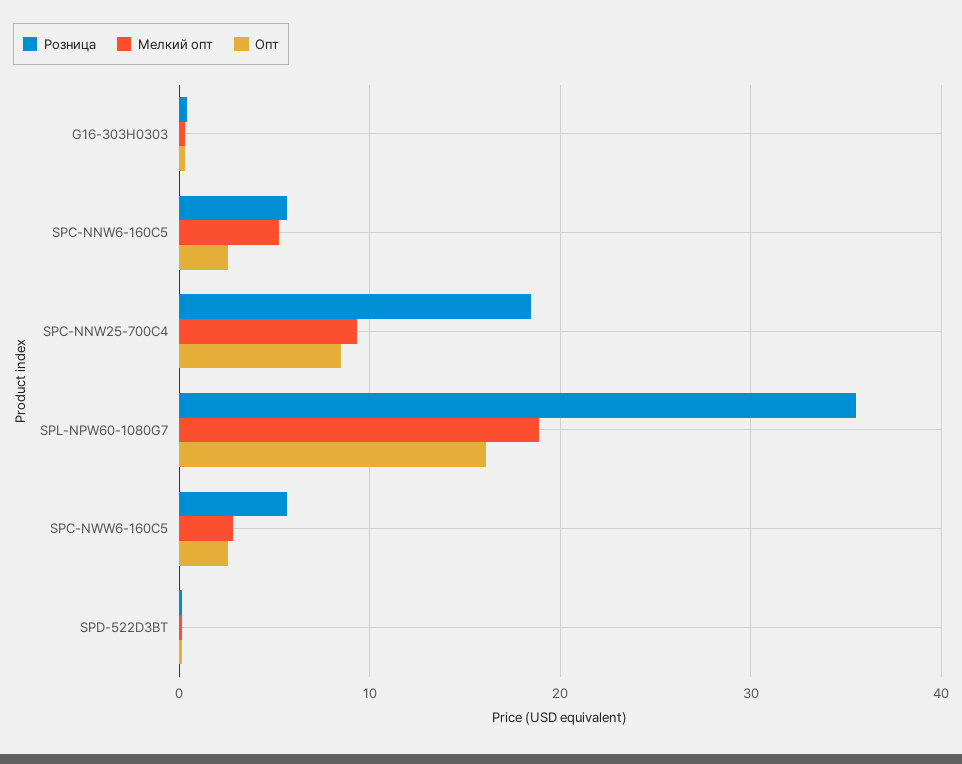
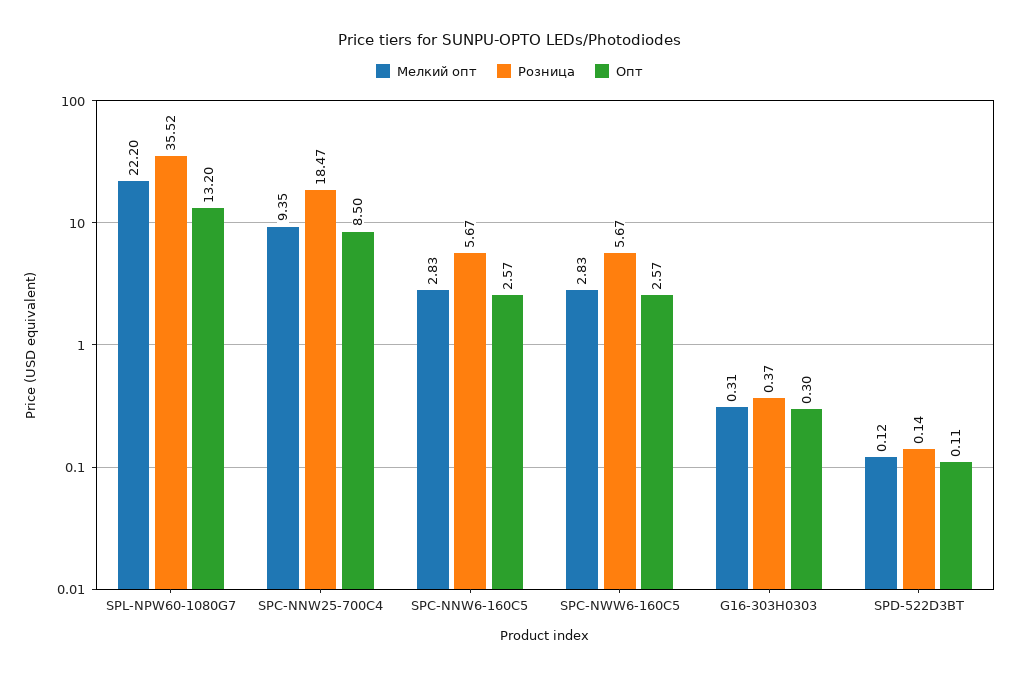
Мелкий опт, SPC-NNW6-160C5: 5 -> 2.83
Мелкий опт, SPL-NPW60-1080G7: 19 -> 22.2
Опт, SPL-NPW60-1080G7: 16 -> 13.2

